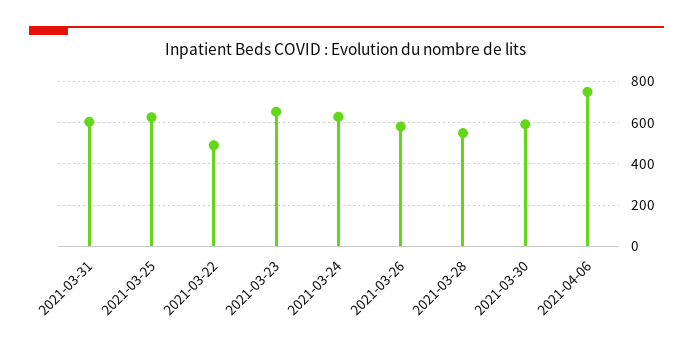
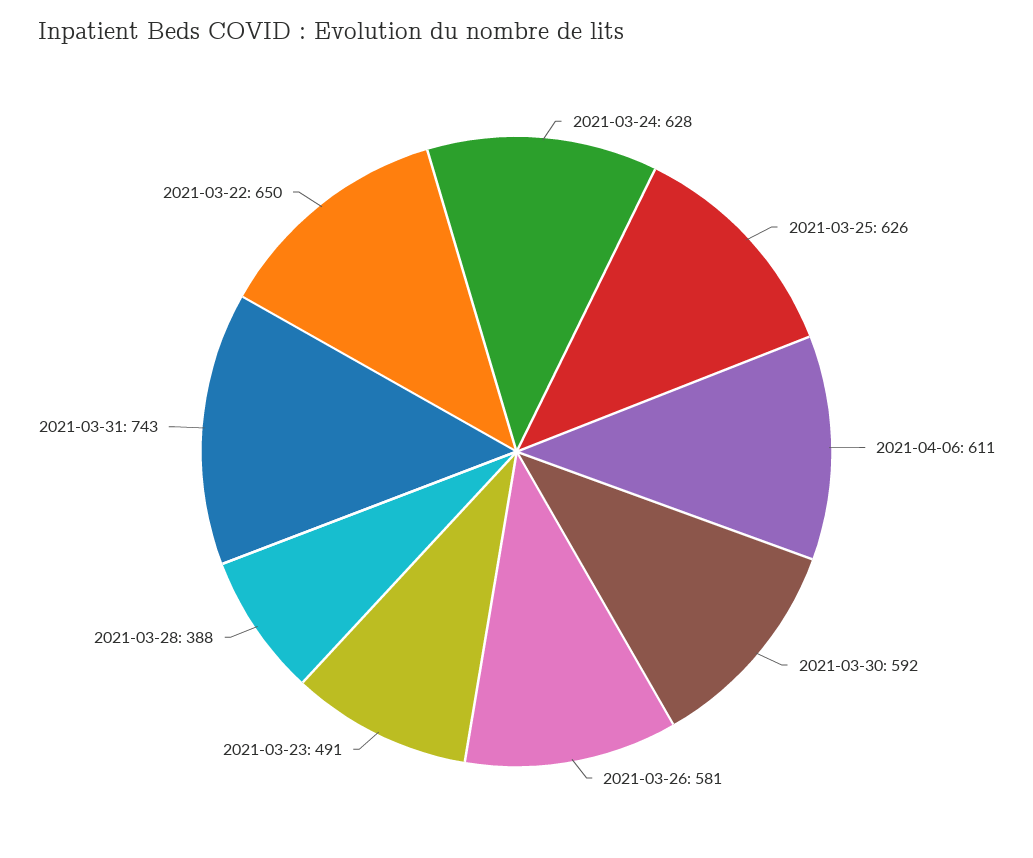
2021-03-31: 600 -> 743
2021-03-22: 500 -> 650
2021-03-23: 650 -> 491
2021-03-28: 550 -> 388
2021-04-06: 750 -> 611

